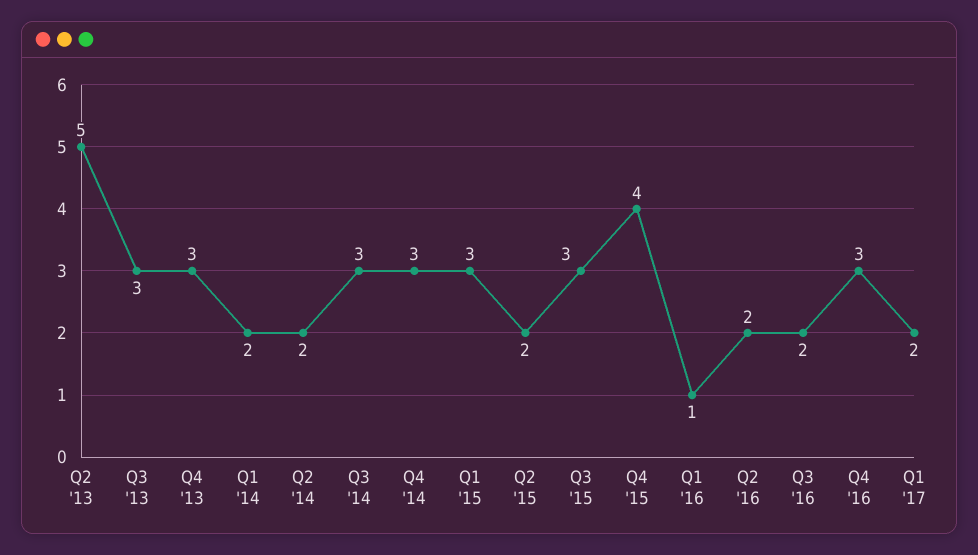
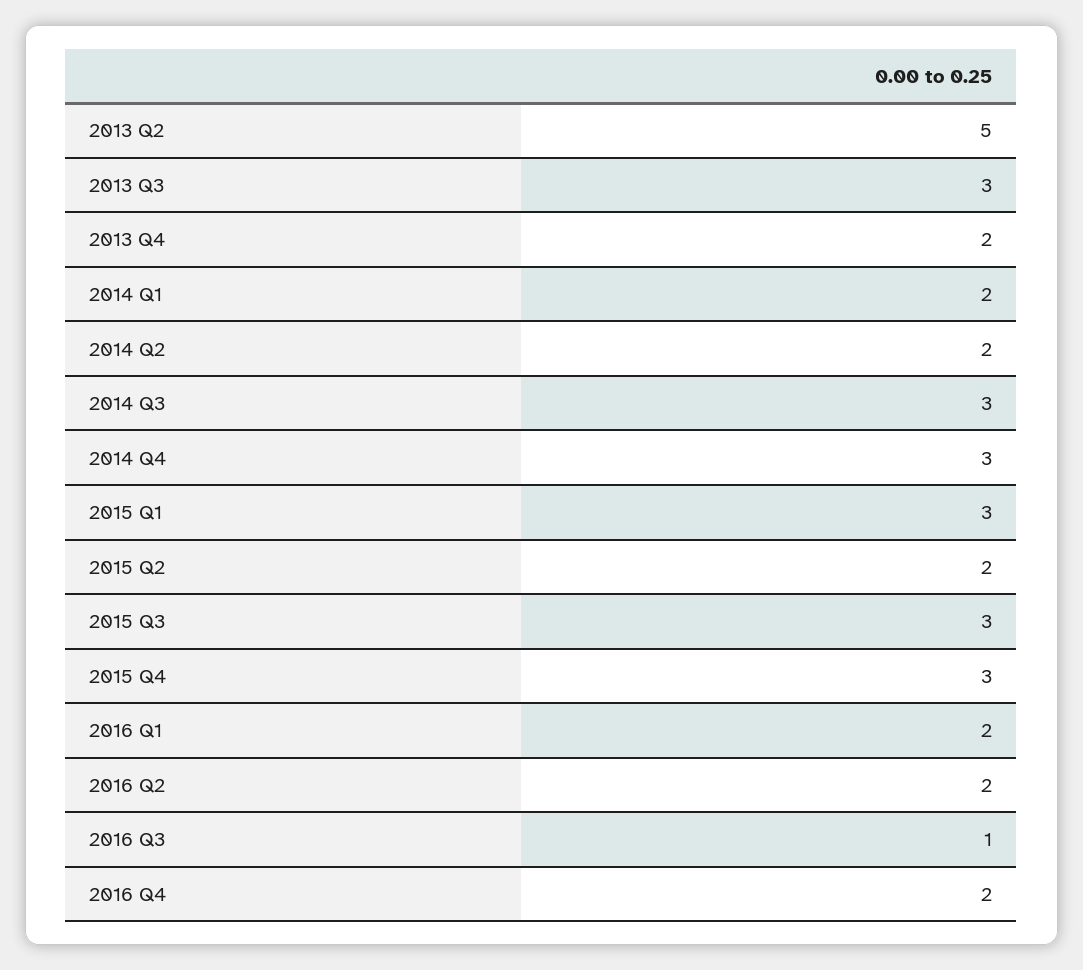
Q4 '13: 3 -> 2
Q4 '15: 4 -> 3
Q1 '16: 1 -> 2
Q3 '16: 2 -> 1
Q4 '16: 3 -> 2
Q1 '17: 2 -> none

